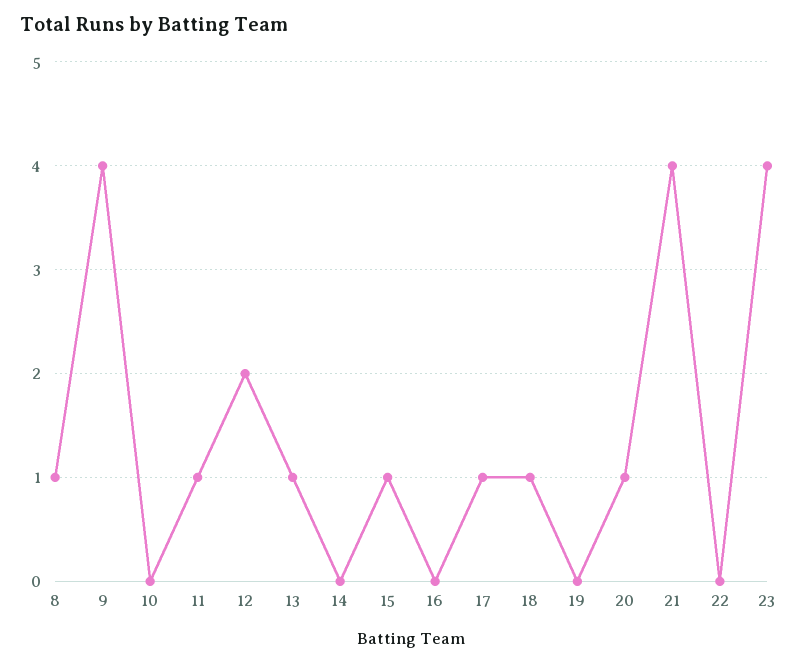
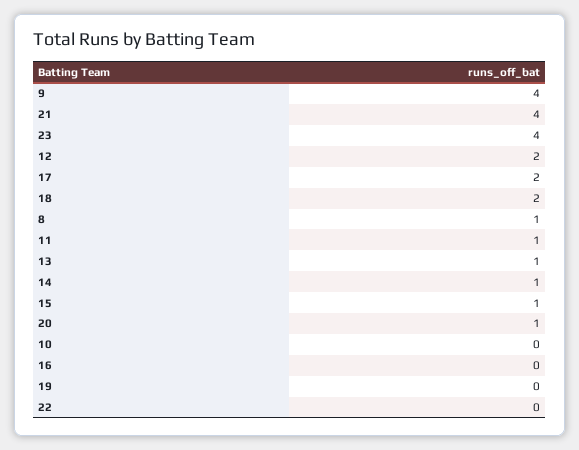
14: 0 -> 1
17: 1 -> 2
18: 1 -> 2

